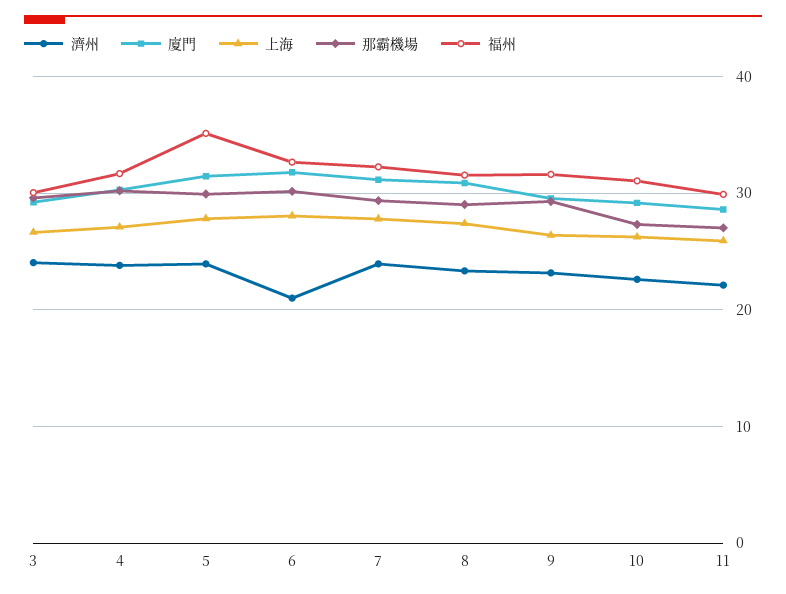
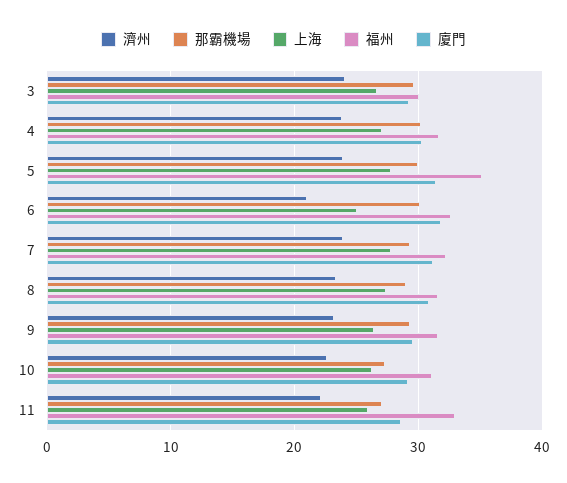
上海, 6: 28 -> 25
福州, 11: 30 -> 33

